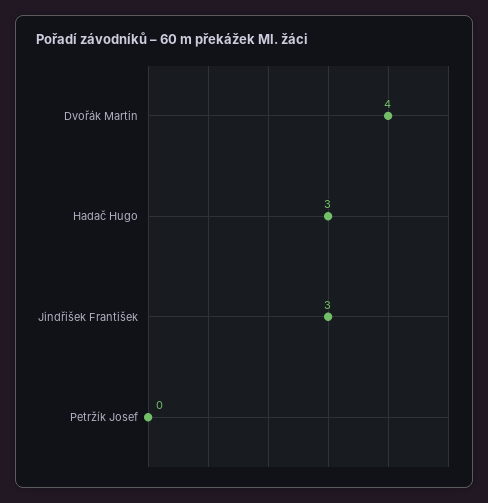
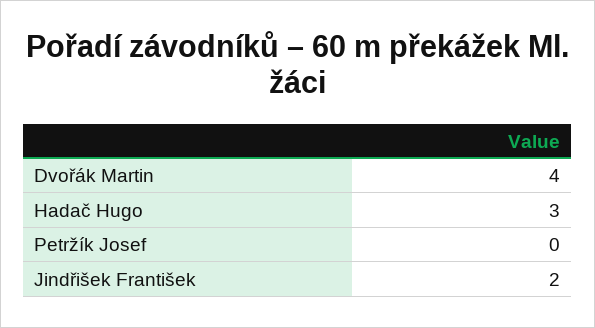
Jindřišek František: 3 -> 2

